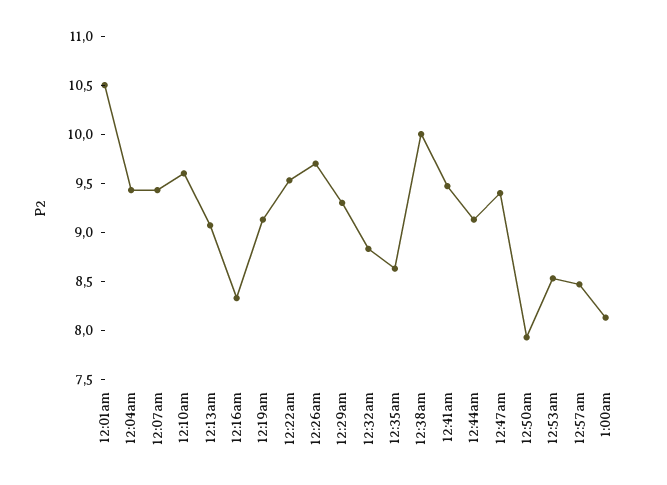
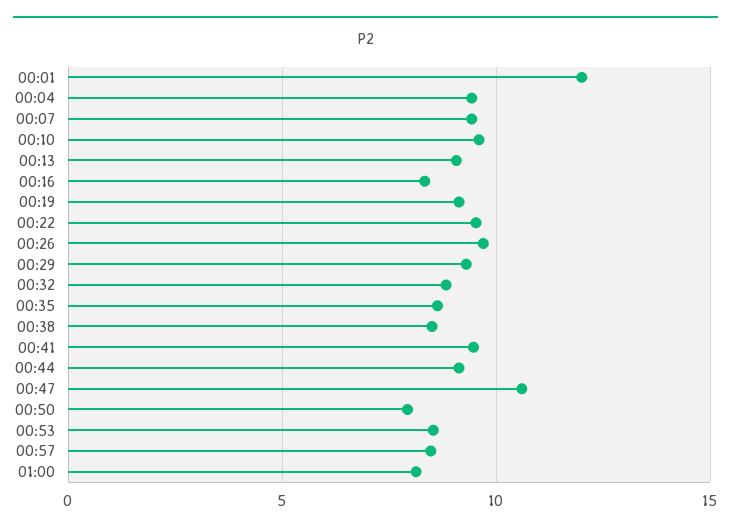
12:01am: 10.5 -> 12
12:38am: 10 -> 8.5
12:47am: 9.4 -> 10.5

